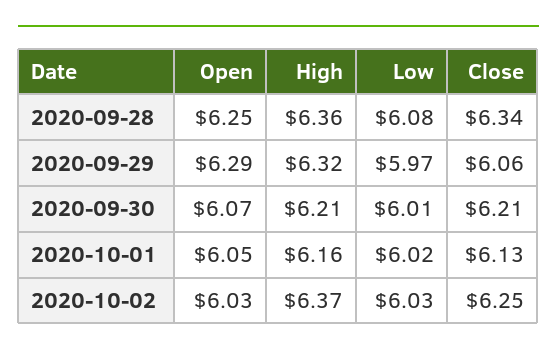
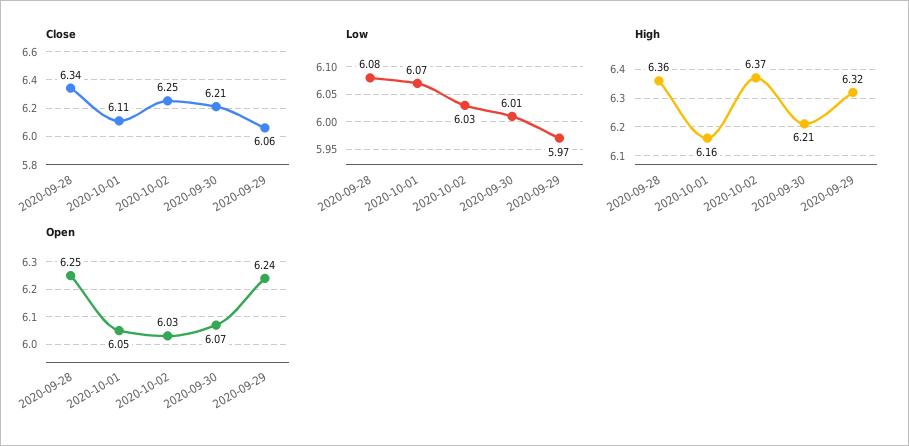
Open, 2020-09-29: 6.29 -> 6.24
Low, 2020-10-01: 6.02 -> 6.07
Close, 2020-10-01: 6.13 -> 6.11

